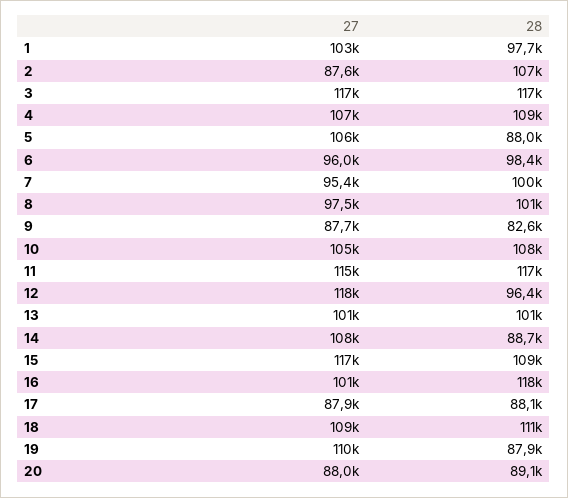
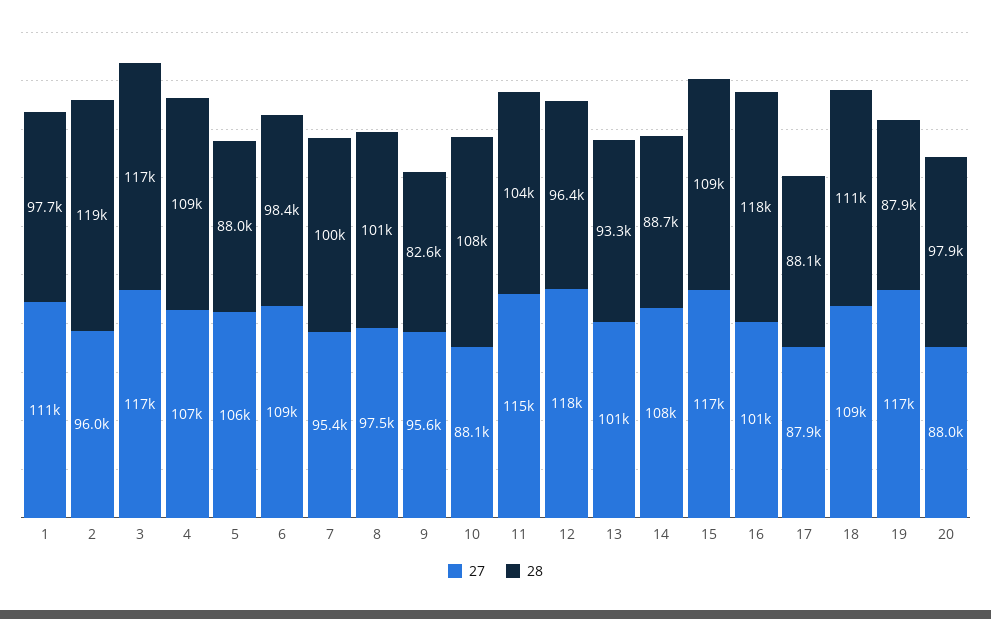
27, 1: 103000 -> 111000
27, 2: 87600 -> 96000
28, 2: 107000 -> 119000
27, 6: 96000 -> 109000
27, 9: 87700 -> 95600
27, 10: 105000 -> 88100
28, 11: 117000 -> 104000
28, 13: 101000 -> 93300
27, 19: 110000 -> 117000
28, 20: 89100 -> 97900

